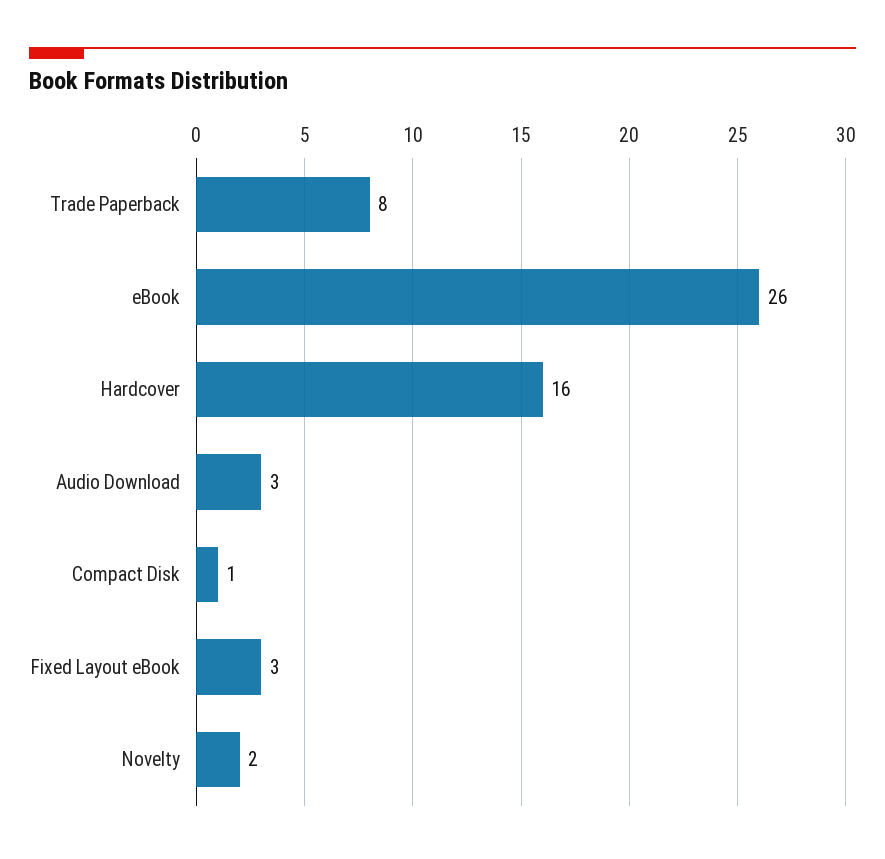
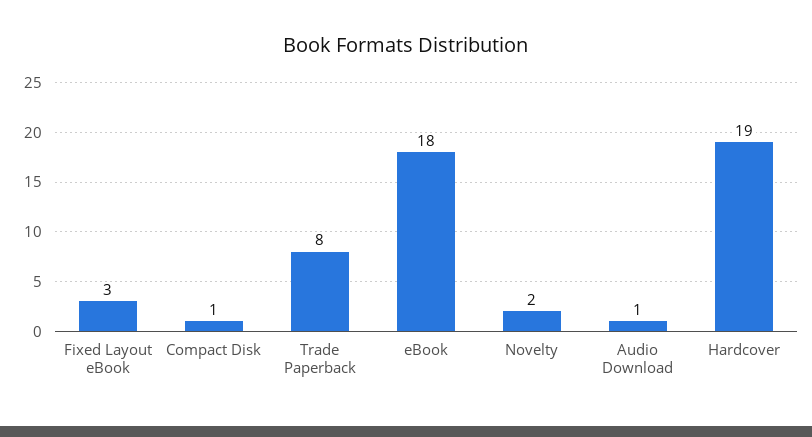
eBook: 26 -> 18
Hardcover: 16 -> 19
Audio Download: 3 -> 1

